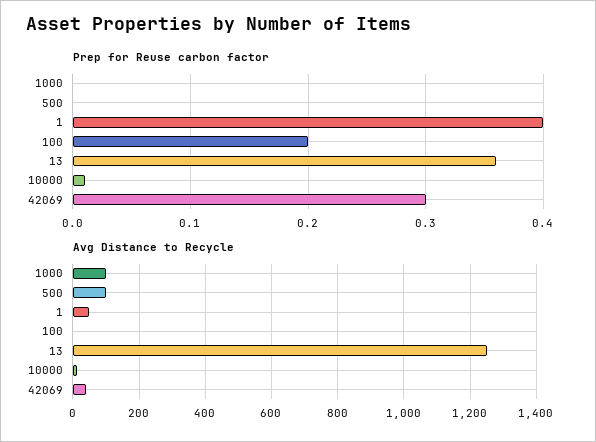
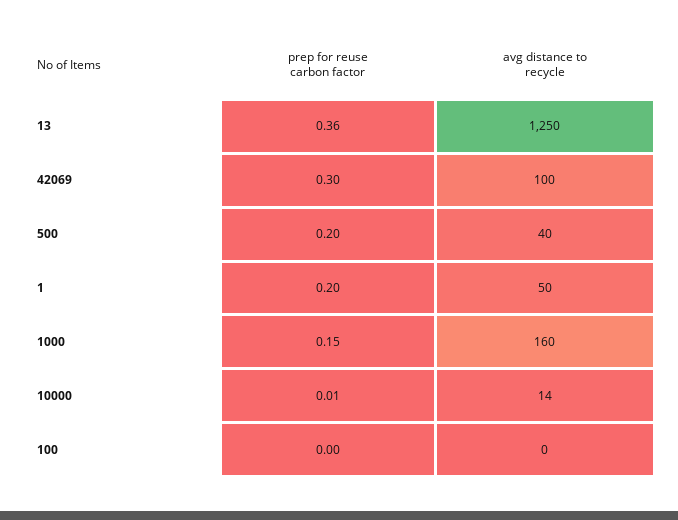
Prep for Reuse carbon factor, 1000: 0 -> 0.15
Prep for Reuse carbon factor, 500: 0 -> 0.2
Prep for Reuse carbon factor, 1: 0.4 -> 0.2
Prep for Reuse carbon factor, 100: 0.2 -> 0
Avg Distance to Recycle, 1000: 100 -> 160
Avg Distance to Recycle, 500: 100 -> 40
Avg Distance to Recycle, 42069: 40 -> 100

